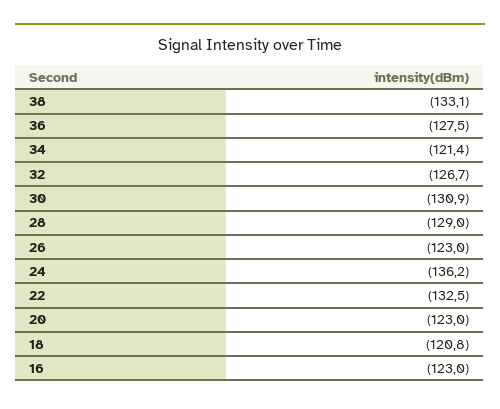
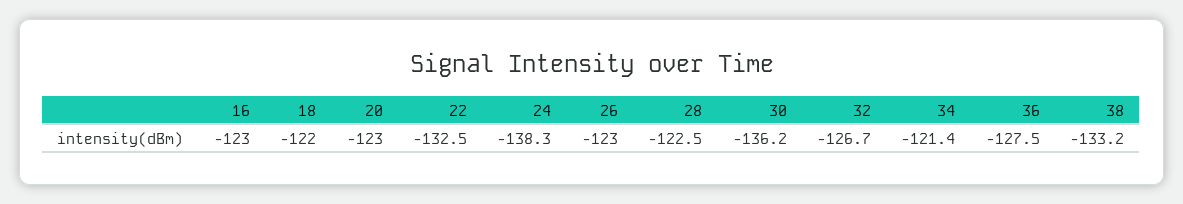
38: -133.1 -> -133.2
30: -130.9 -> -136.2
28: -129 -> -122.5
24: -136.2 -> -138.3
18: -120.8 -> -122

